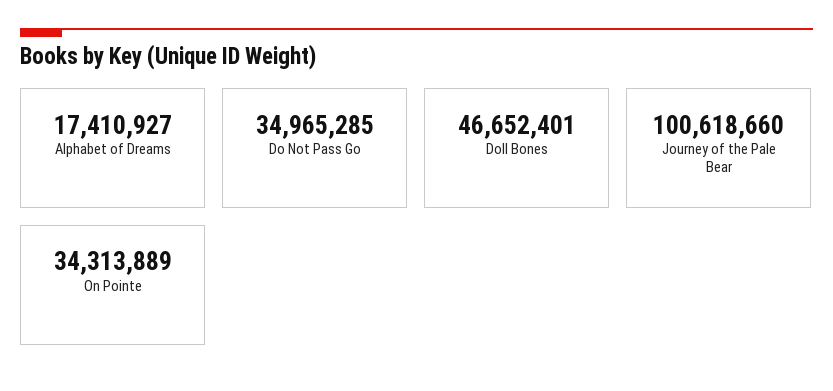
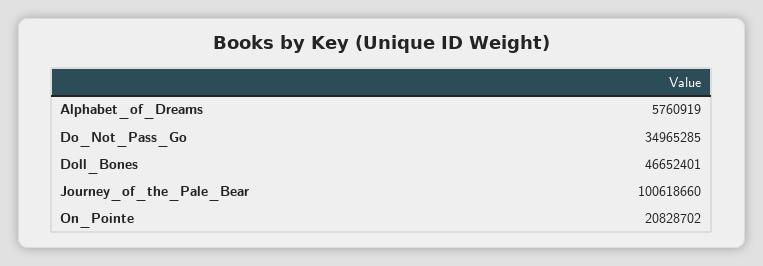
Alphabet of Dreams: 17410927 -> 5760919
On Pointe: 34313889 -> 20828702

